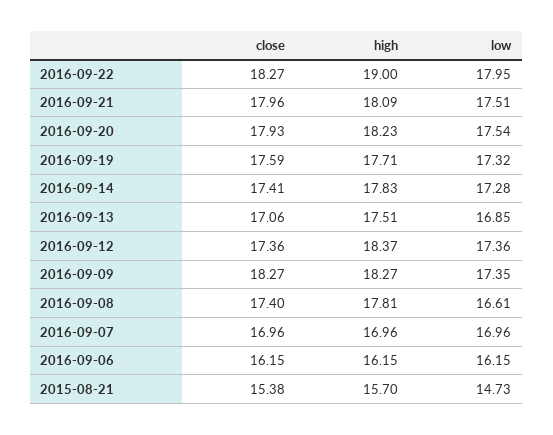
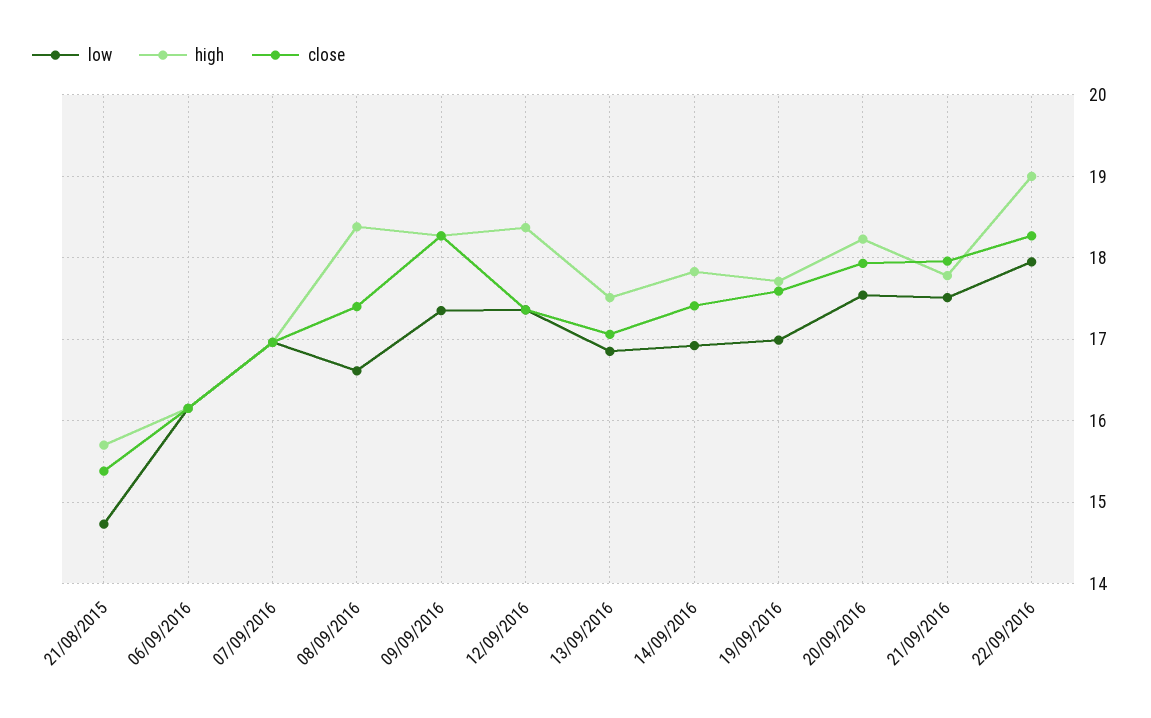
high, 2016-09-21: 18.09 -> 17.8
low, 2016-09-19: 17.32 -> 17
low, 2016-09-14: 17.28 -> 16.9
high, 2016-09-08: 17.81 -> 18.4

